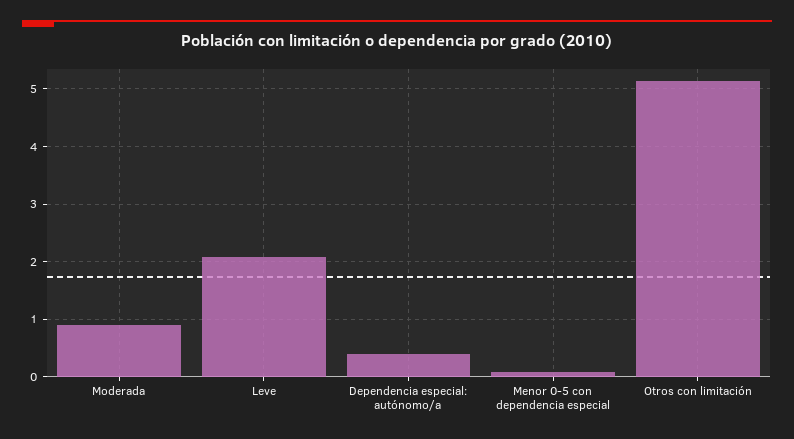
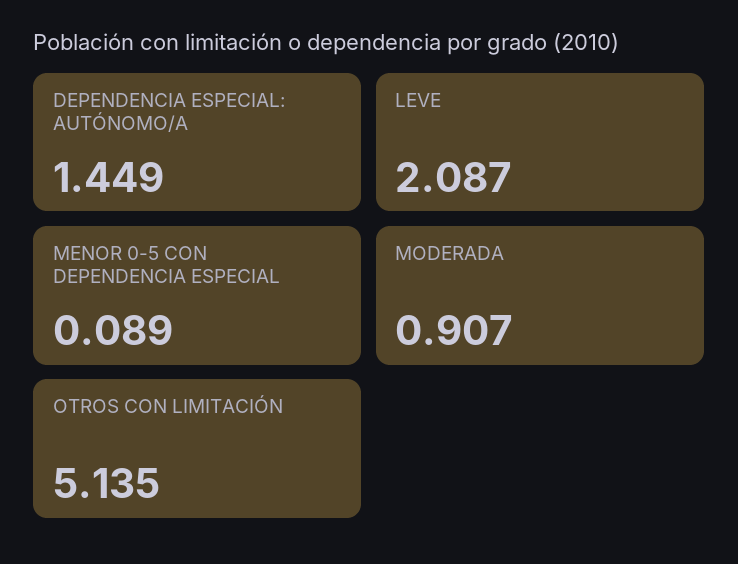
Dependencia especial: autónomo/a: 0.4 -> 1.449

